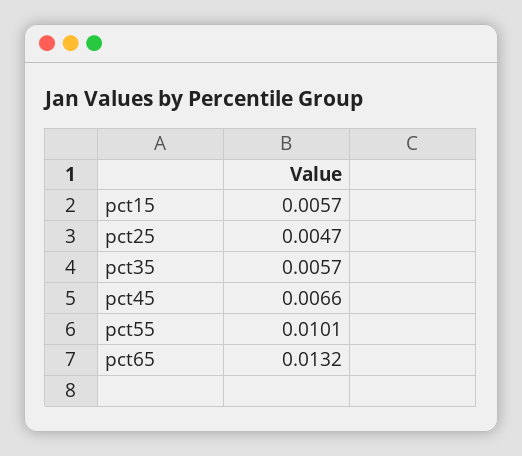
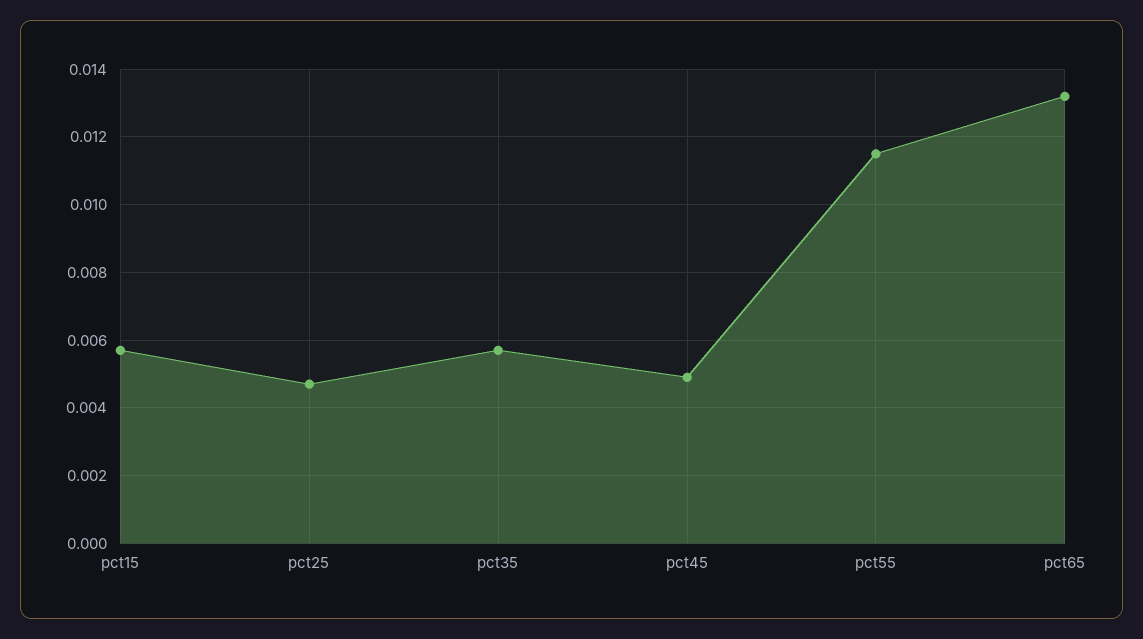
pct45: 0.0066 -> 0.005
pct55: 0.0101 -> 0.0115

